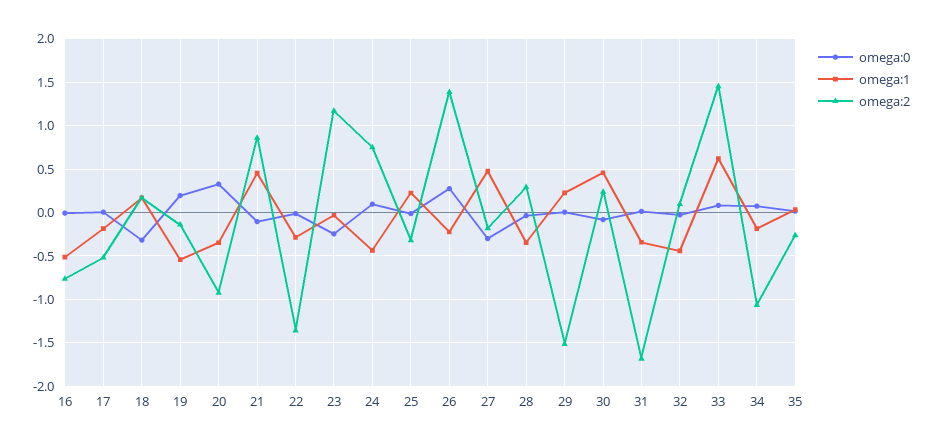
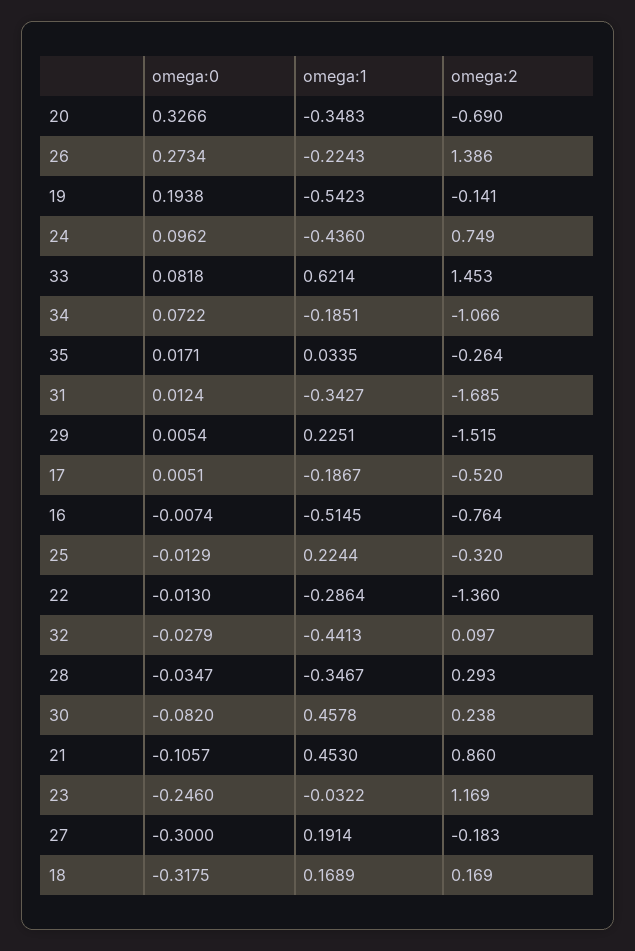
omega:2, 20: -0.9 -> -0.69
omega:1, 27: 0.5 -> 0.1914

